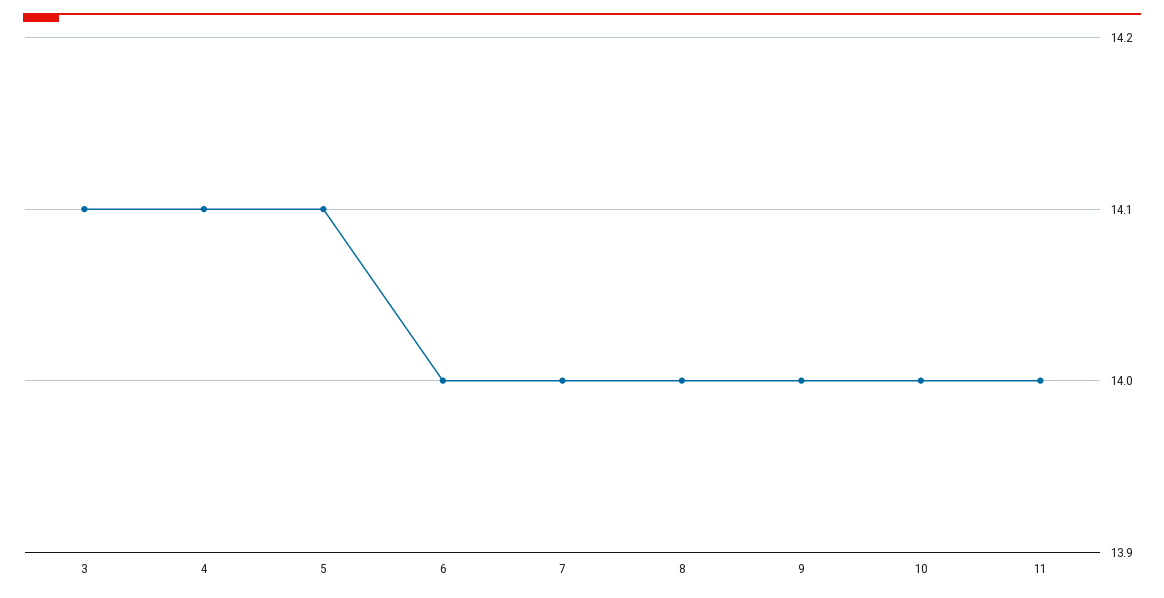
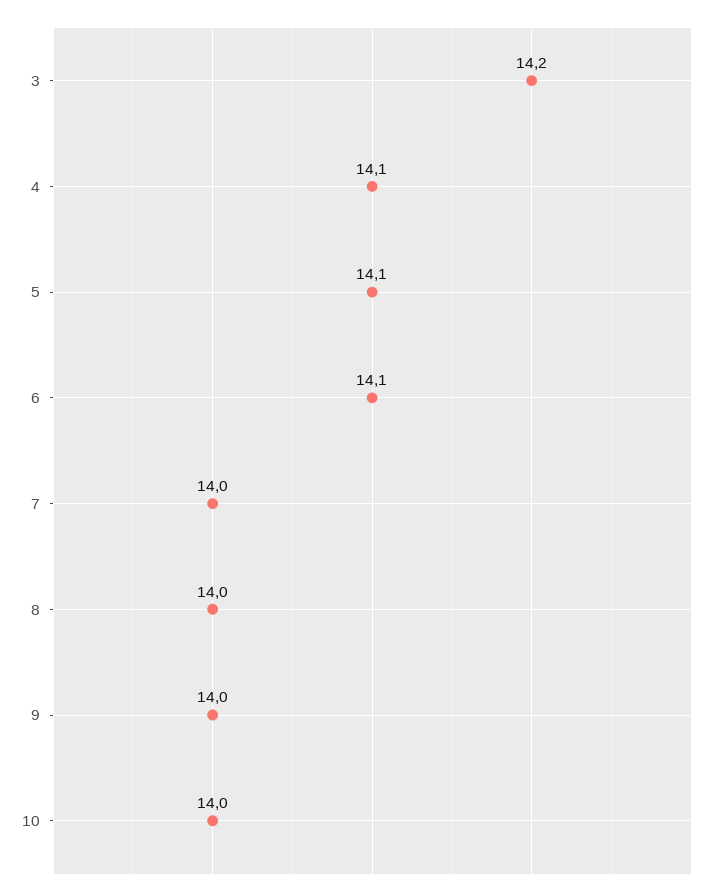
3: 14.1 -> 14.2
6: 14 -> 14.1
11: 14 -> none

